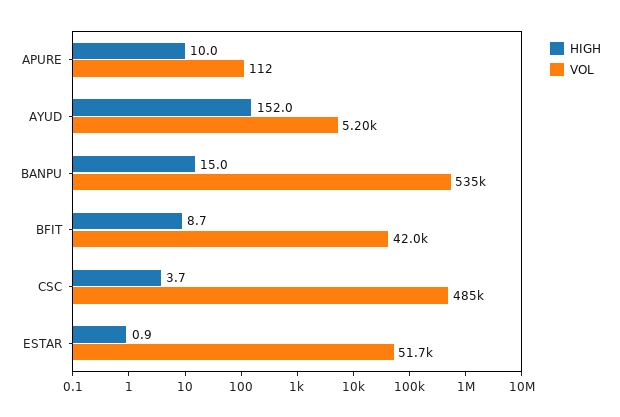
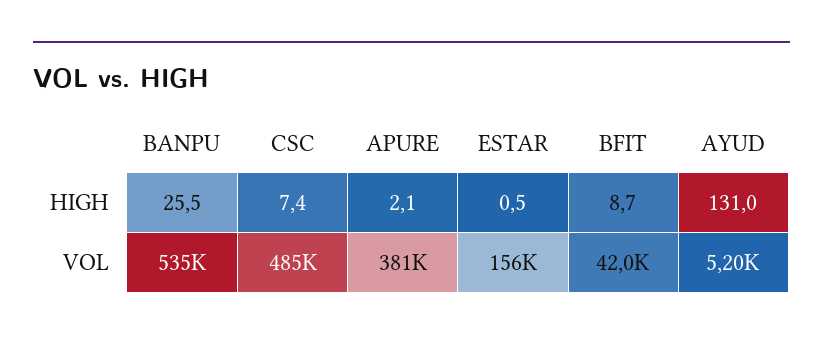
HIGH, APURE: 10 -> 2.1
VOL, APURE: 112 -> 381000
HIGH, AYUD: 152 -> 131
HIGH, BANPU: 15 -> 25.5
HIGH, CSC: 3.7 -> 7.4
HIGH, ESTAR: 0.9 -> 0.5
VOL, ESTAR: 51700 -> 156000

